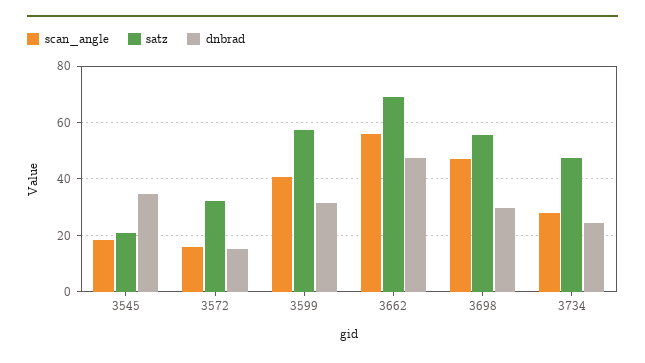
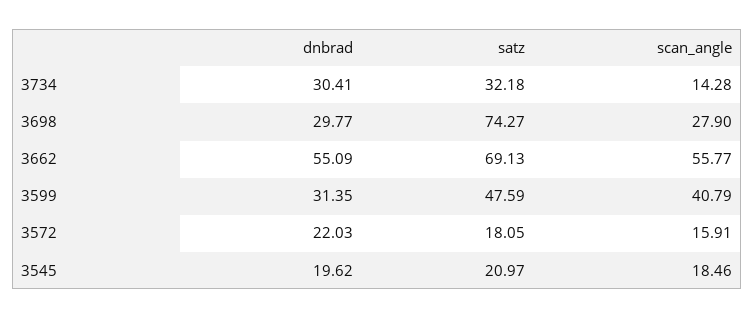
dnbrad, 3545: 35 -> 19.62
satz, 3572: 32.5 -> 18.05
dnbrad, 3572: 15 -> 22.03
satz, 3599: 57.5 -> 47.59
dnbrad, 3662: 47.5 -> 55.09
scan_angle, 3698: 47.5 -> 27.9
satz, 3698: 55 -> 74.27
scan_angle, 3734: 27.5 -> 14.28
satz, 3734: 47.5 -> 32.18
dnbrad, 3734: 25 -> 30.41

